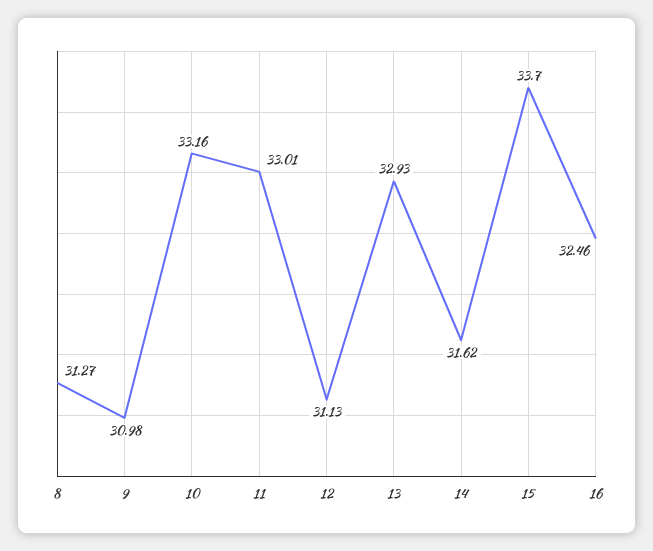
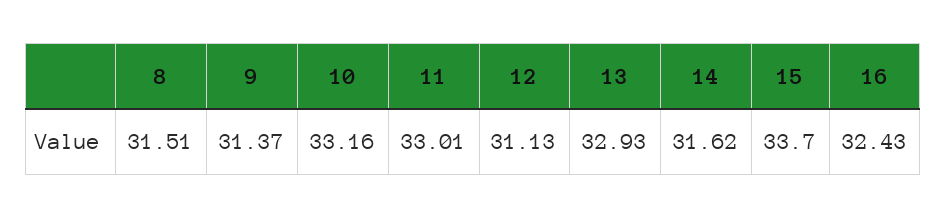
8: 31.27 -> 31.51
9: 30.98 -> 31.37
16: 32.46 -> 32.43

